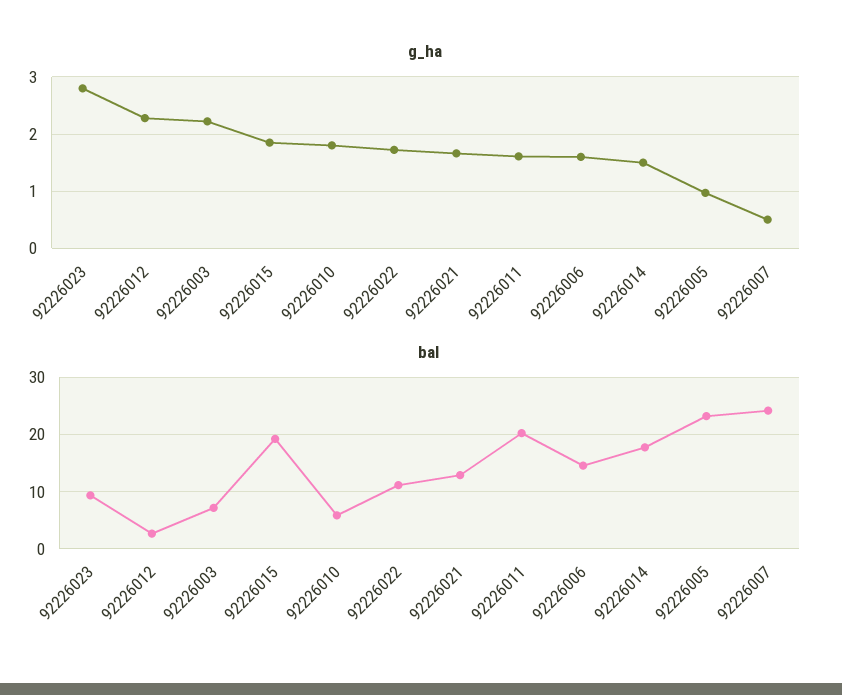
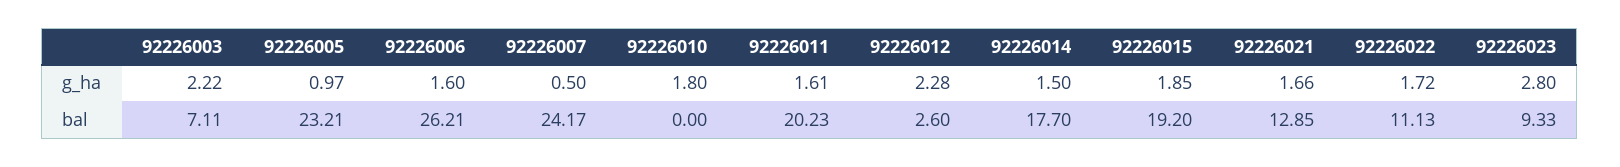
bal, 92226010: 6 -> 0
bal, 92226006: 14 -> 26.21

